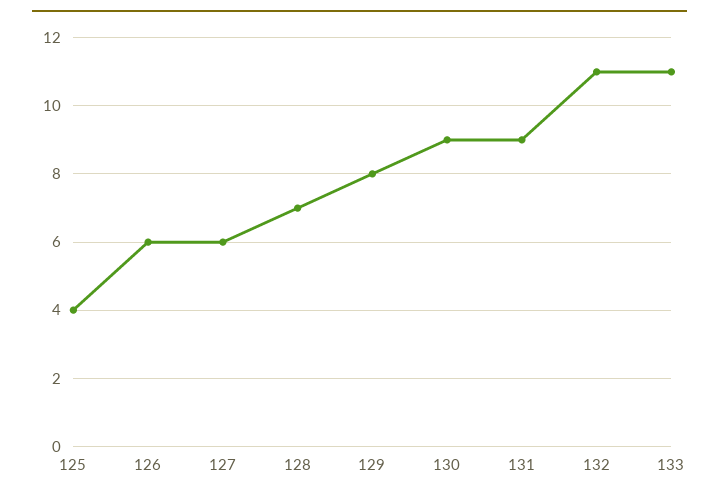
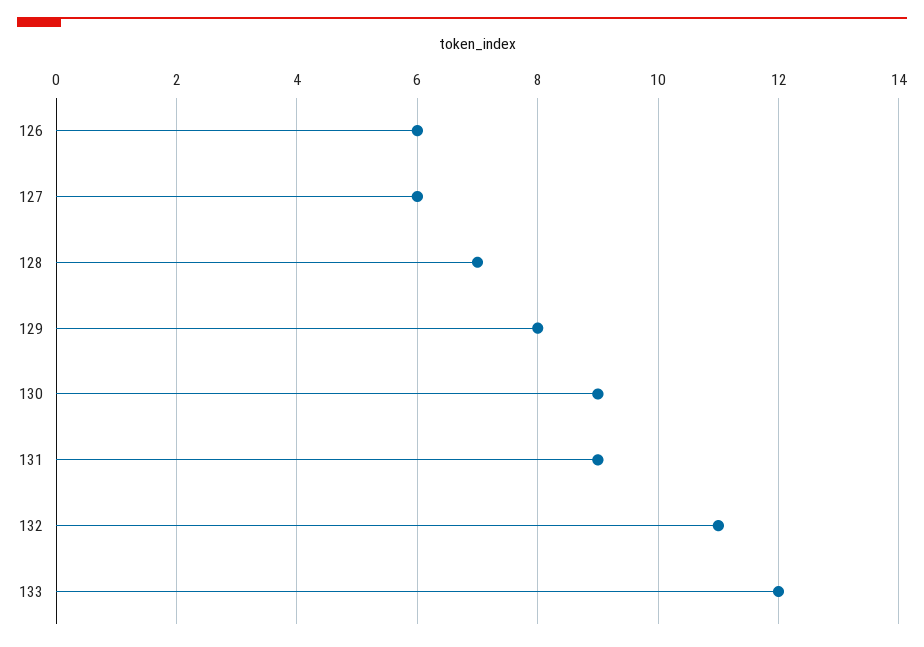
125: 4 -> none
133: 11 -> 12

